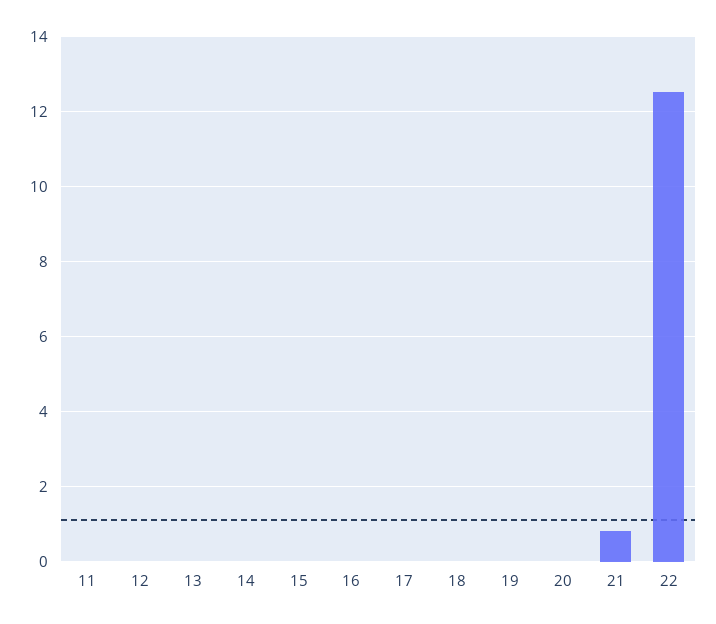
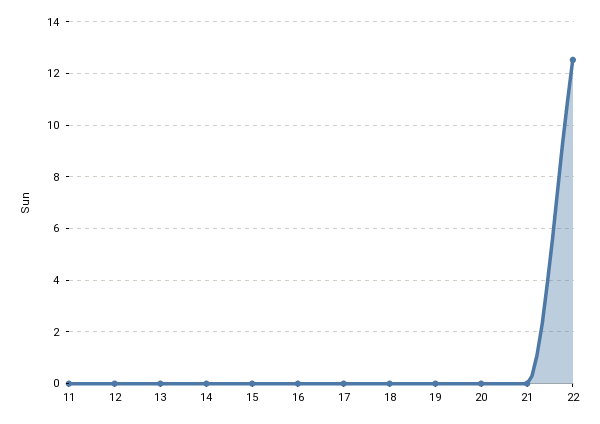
21: 0.8 -> 0

